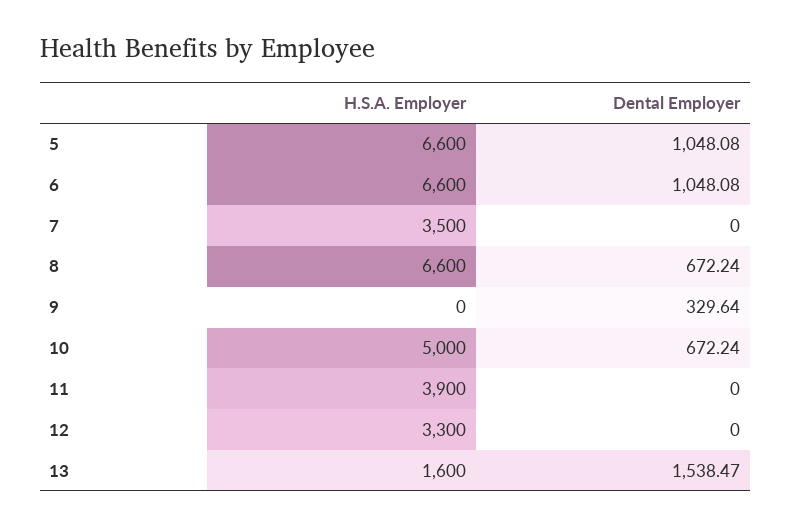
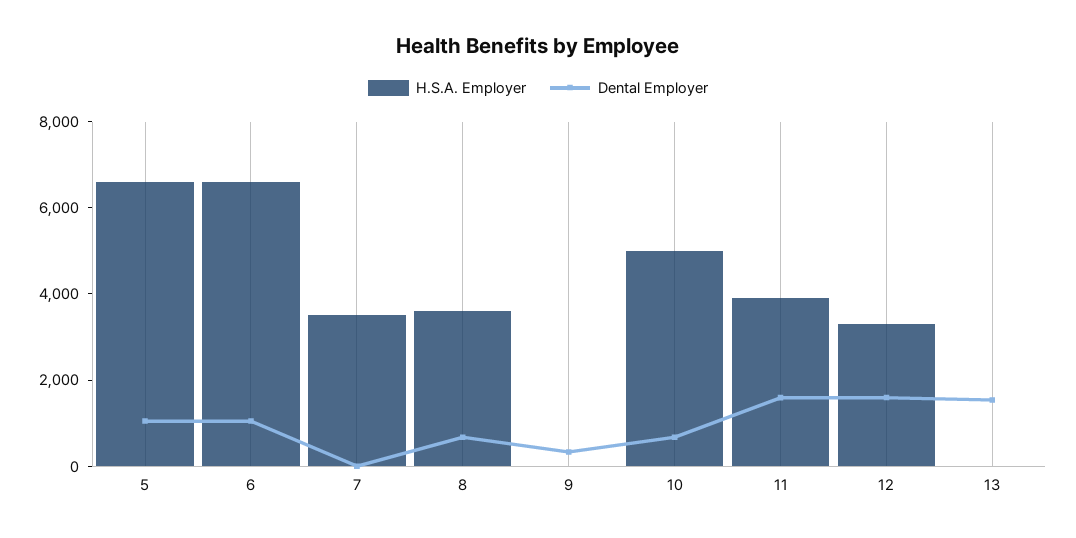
H.S.A. Employer, 8: 6600 -> 3500
Dental Employer, 11: 0 -> 1500
Dental Employer, 12: 0 -> 1500
H.S.A. Employer, 13: 1600 -> 0

